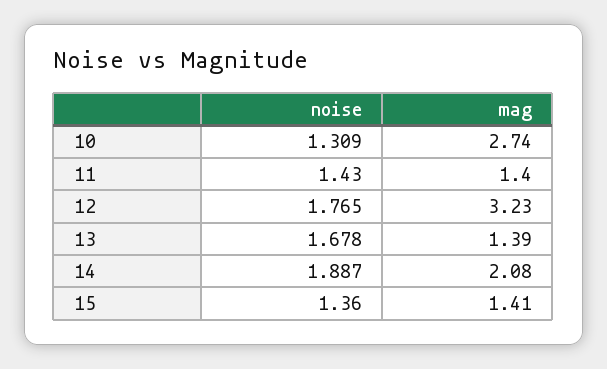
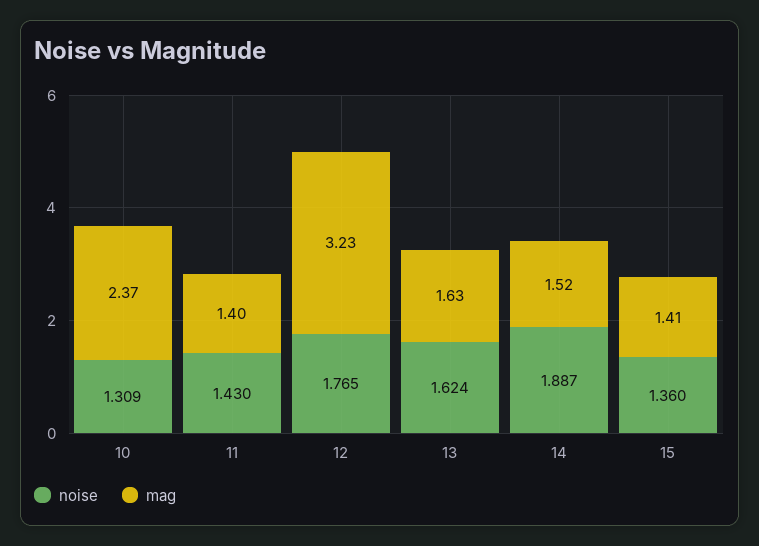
mag, 10: 2.74 -> 2.37
noise, 13: 1.678 -> 1.624
mag, 13: 1.39 -> 1.63
mag, 14: 2.08 -> 1.52

